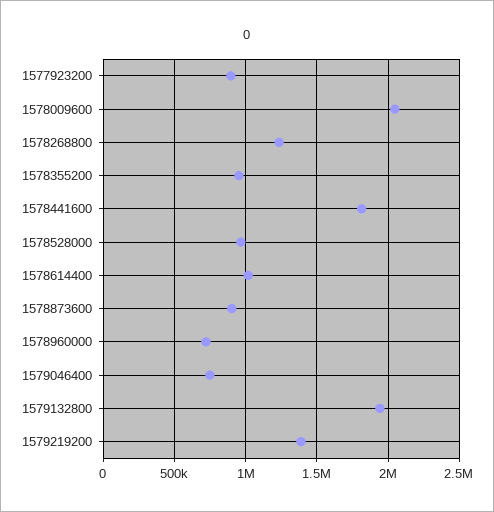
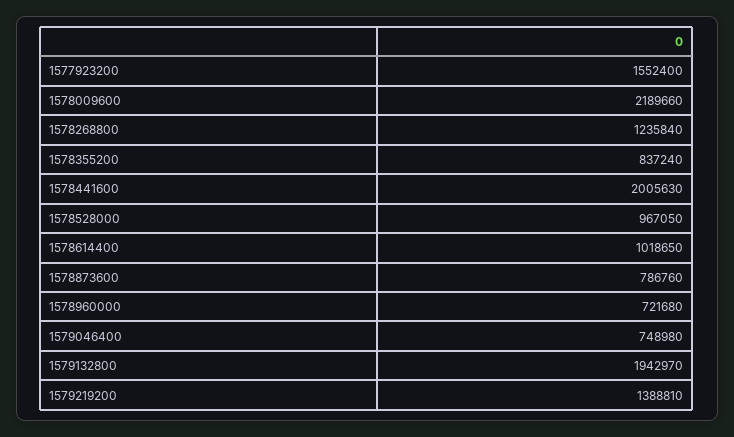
1577923200: 900000 -> 1552400
1578009600: 2050000 -> 2189660
1578355200: 950000 -> 837240
1578441600: 1800000 -> 2005630
1578873600: 900000 -> 786760

